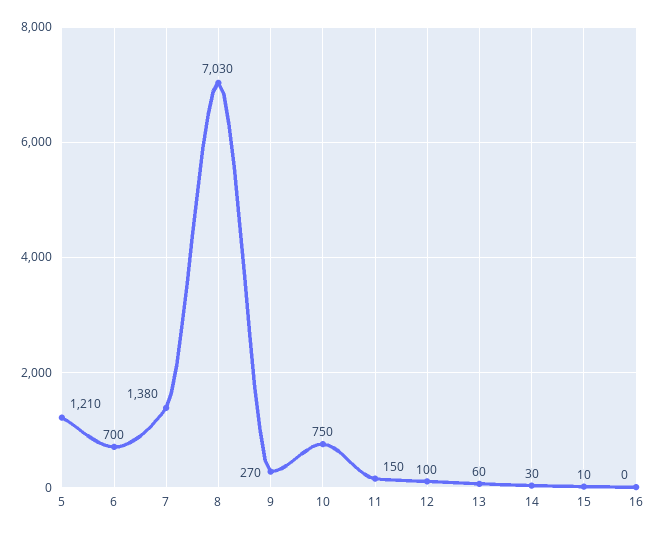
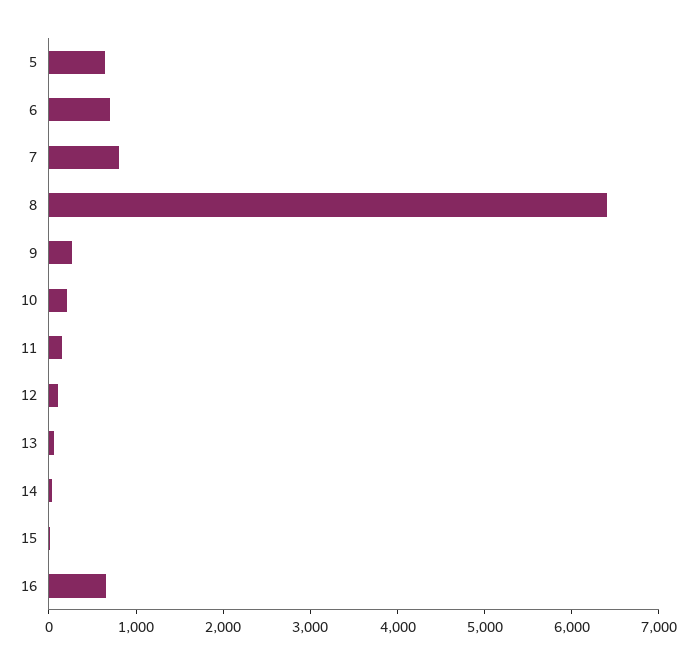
5: 1210 -> 600
7: 1380 -> 800
8: 7030 -> 6400
10: 750 -> 200
16: 0 -> 600

